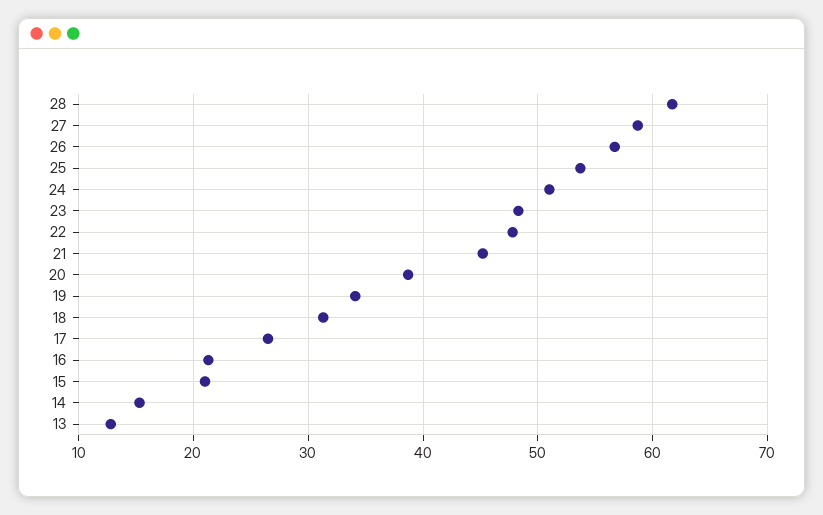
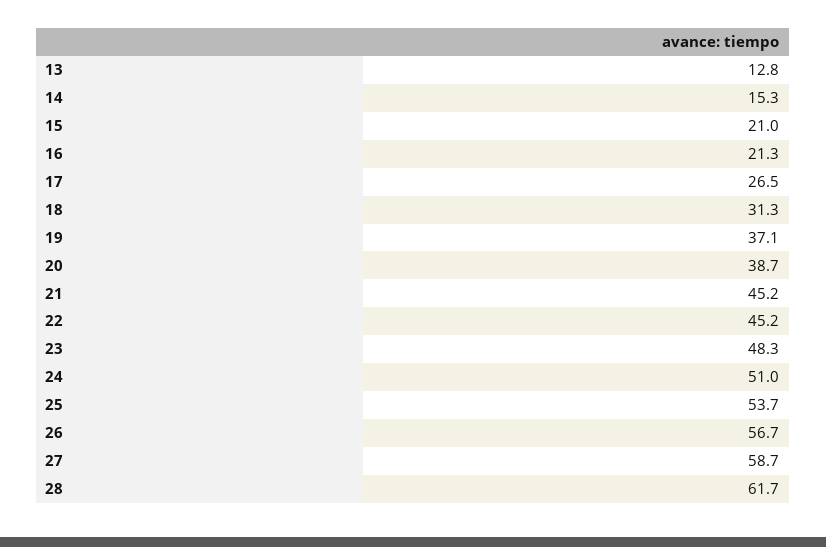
22: 48 -> 45.2
19: 34 -> 37.1

